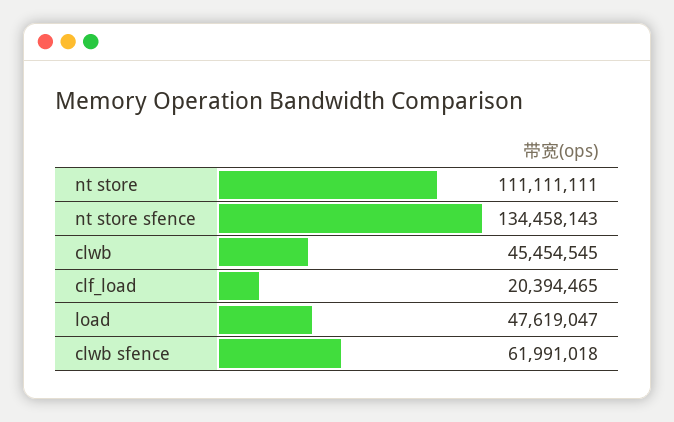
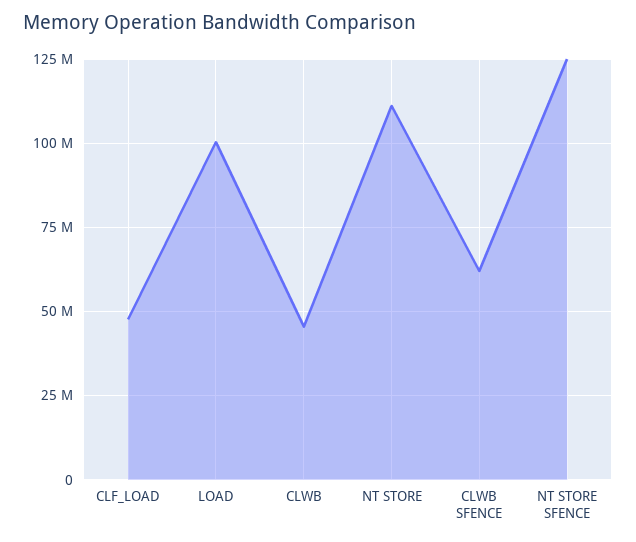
nt store sfence: 134458143 -> 125000000
clf_load: 20394465 -> 47500000
load: 47619047 -> 100000000

